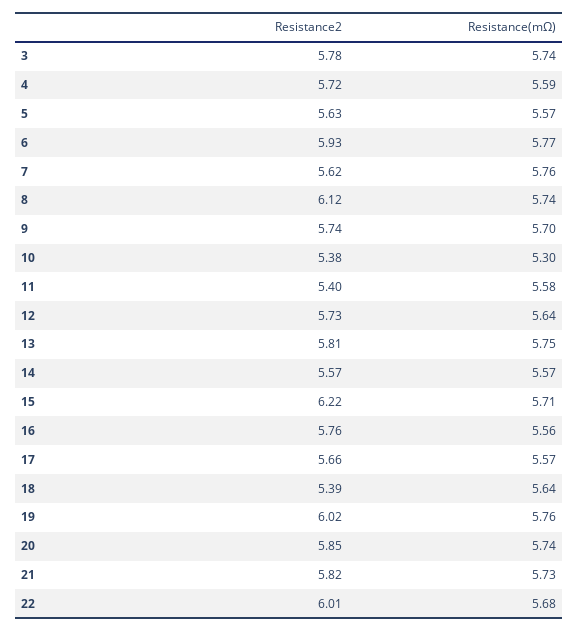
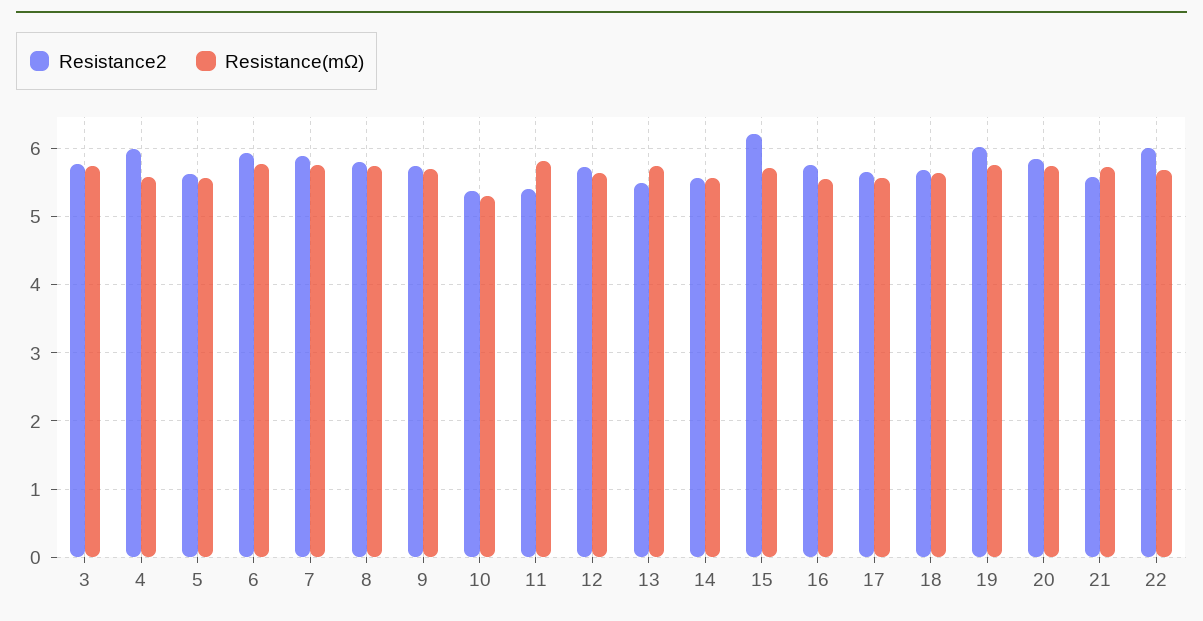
Resistance2, 4: 5.72 -> 6
Resistance2, 7: 5.62 -> 5.9
Resistance2, 8: 6.12 -> 5.8
Resistance(mΩ), 11: 5.58 -> 5.8
Resistance2, 13: 5.81 -> 5.5
Resistance2, 18: 5.39 -> 5.7
Resistance2, 21: 5.82 -> 5.6

